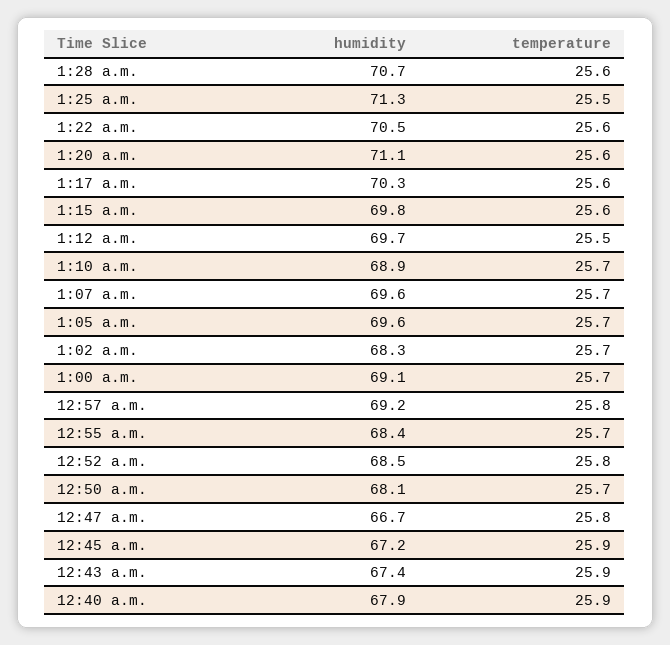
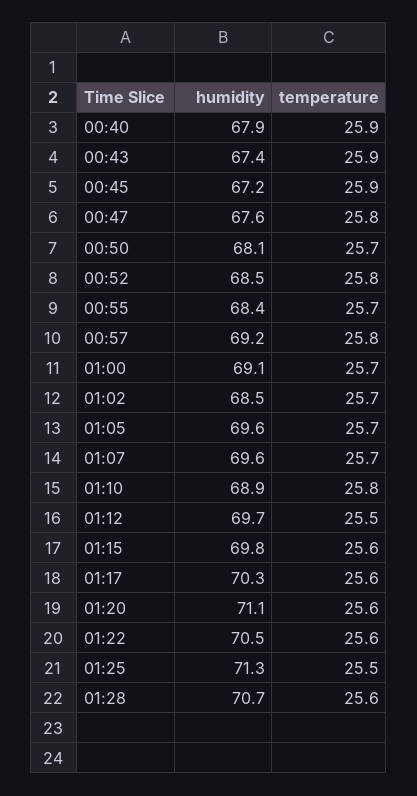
temperature, 1:10 a.m.: 25.7 -> 25.8
humidity, 1:02 a.m.: 68.3 -> 68.5
humidity, 12:47 a.m.: 66.7 -> 67.6

